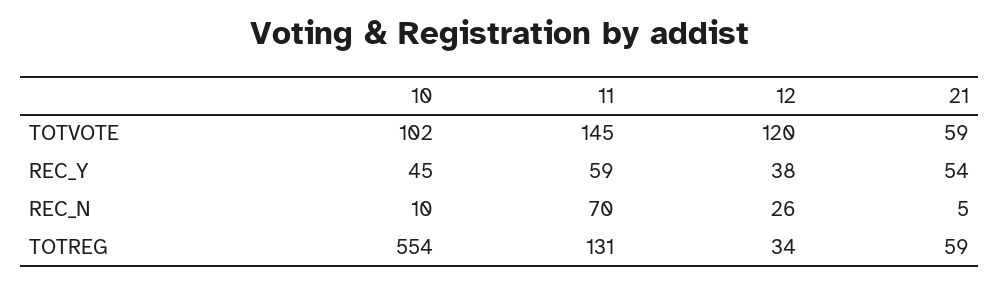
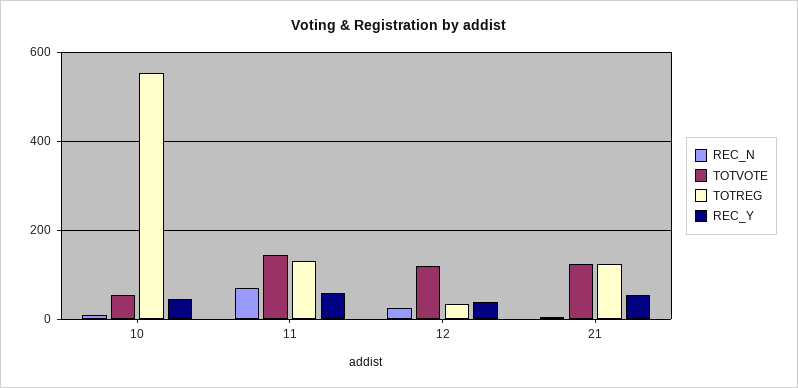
TOTVOTE, 10: 102 -> 60
TOTVOTE, 21: 59 -> 120
TOTREG, 21: 59 -> 120

